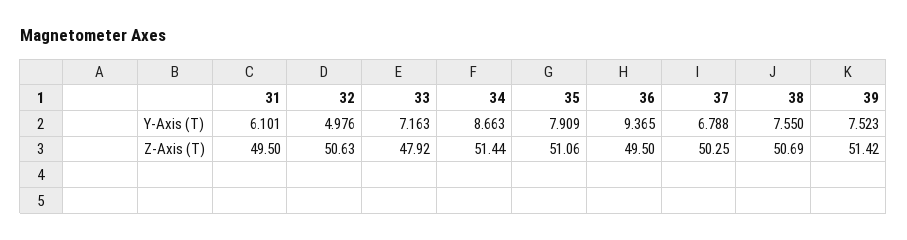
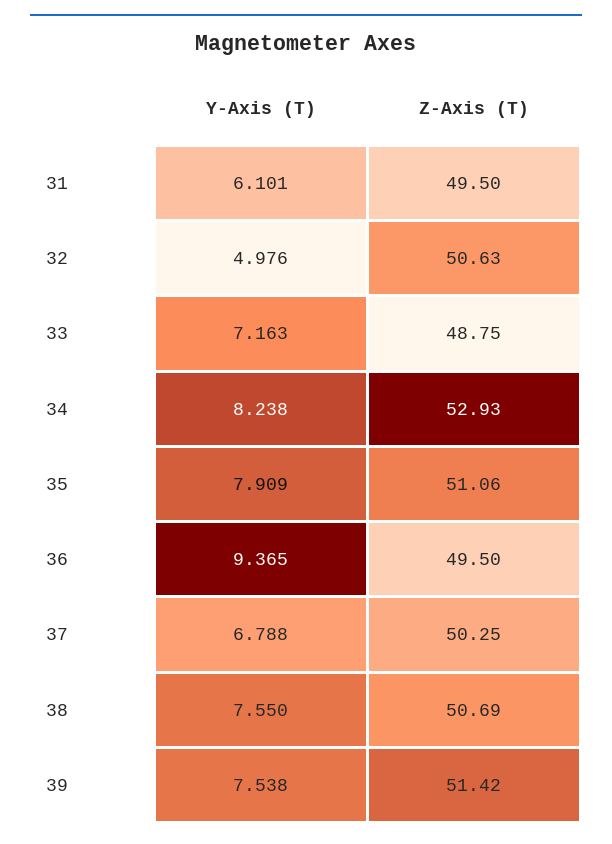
34, Y-Axis (T): 8.663 -> 8.238
39, Y-Axis (T): 7.523 -> 7.538
33, Z-Axis (T): 47.92 -> 48.75
34, Z-Axis (T): 51.44 -> 52.93

